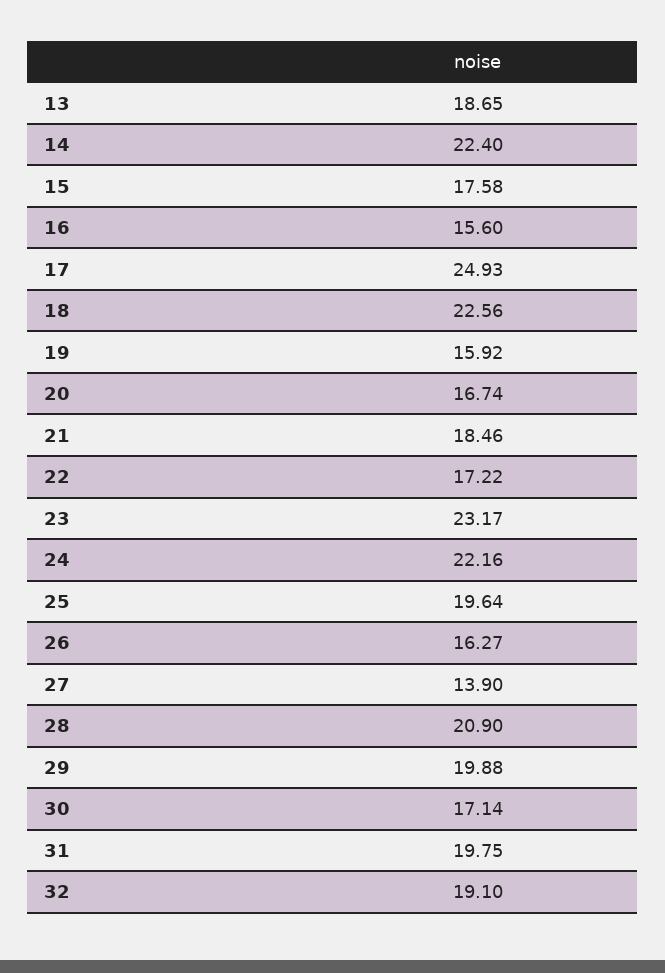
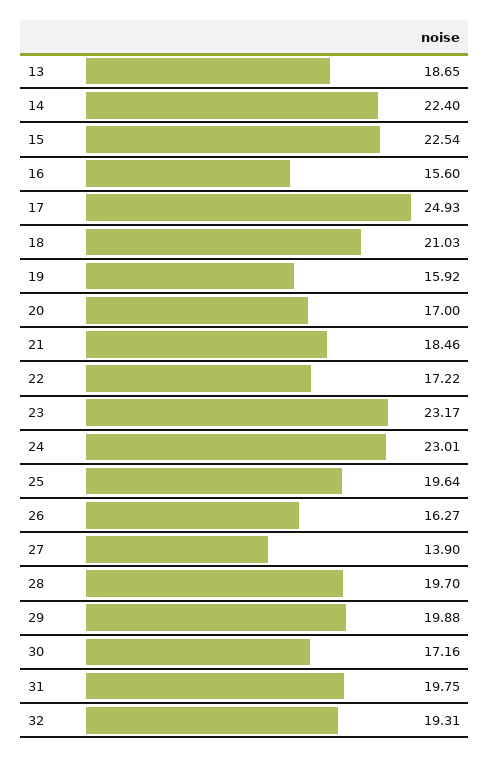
15: 17.58 -> 22.54
18: 22.56 -> 21.03
20: 16.74 -> 17
24: 22.16 -> 23.01
28: 20.9 -> 19.7
30: 17.14 -> 17.16
32: 19.1 -> 19.31

